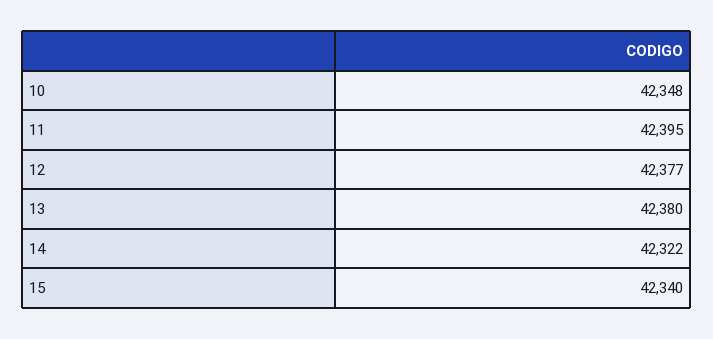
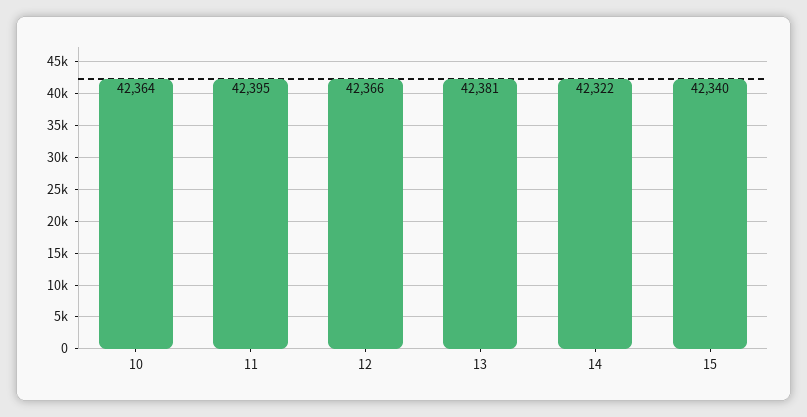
10: 42348 -> 42364
12: 42377 -> 42366
13: 42380 -> 42381

